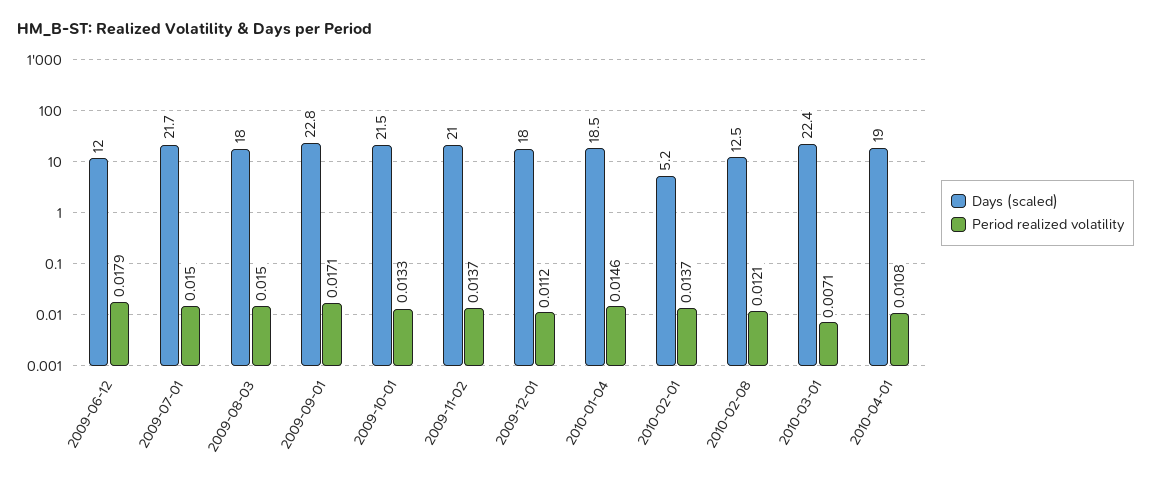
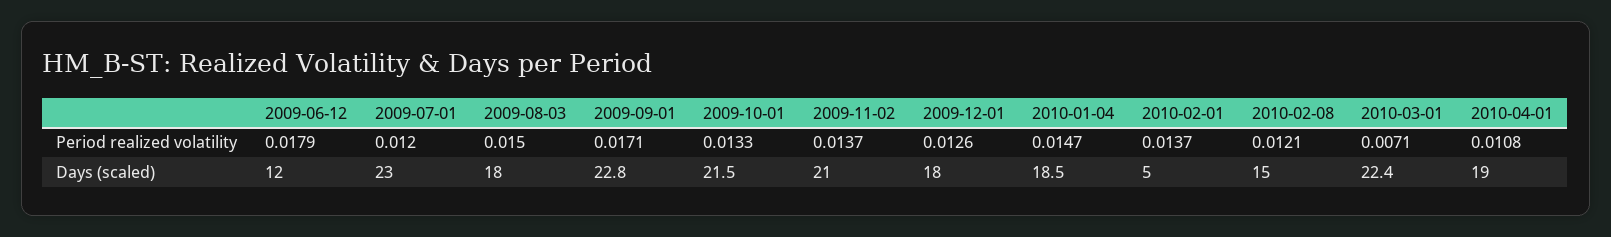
Days (scaled), 2009-07-01: 21.7 -> 23
Period realized volatility, 2009-07-01: 0.015 -> 0.012
Period realized volatility, 2009-12-01: 0.0112 -> 0.0126
Period realized volatility, 2010-01-04: 0.0146 -> 0.0147
Days (scaled), 2010-02-01: 5.2 -> 5
Days (scaled), 2010-02-08: 12.5 -> 15

